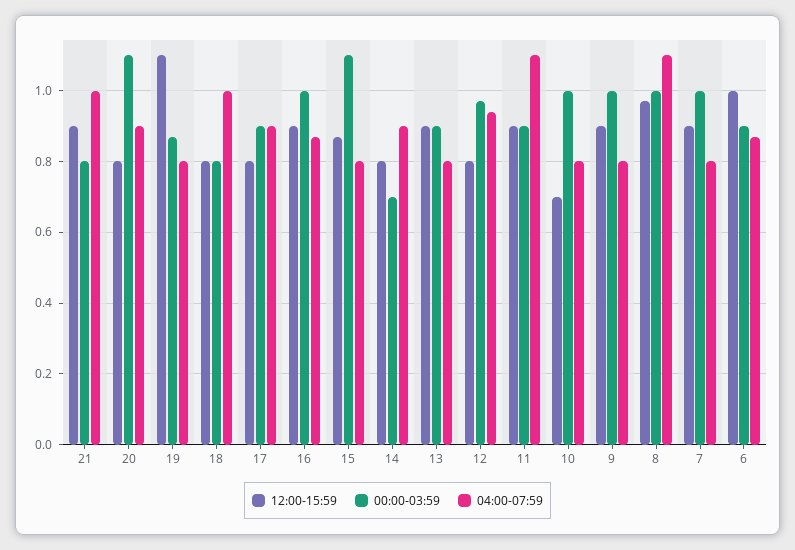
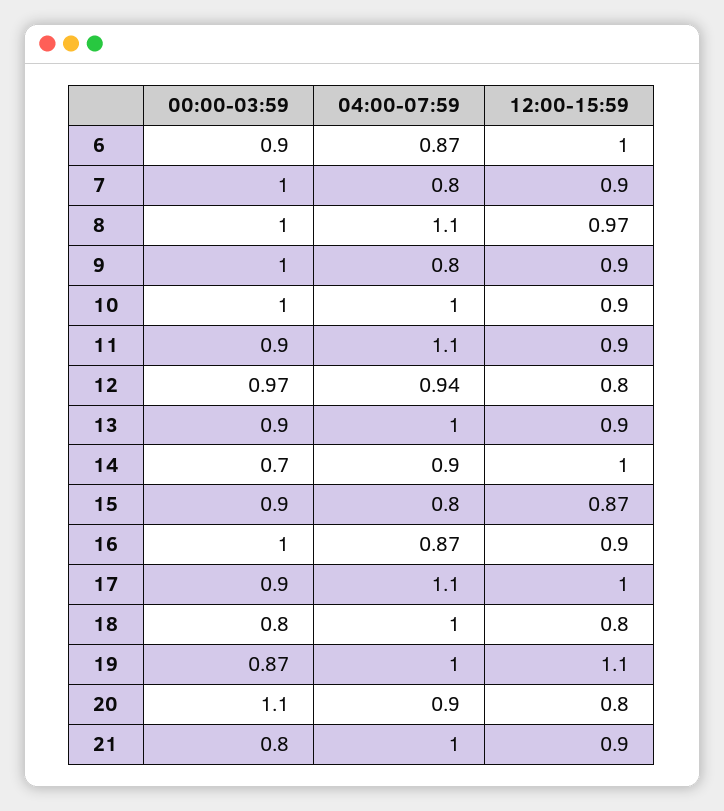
04:00-07:59, 19: 0.8 -> 1
12:00-15:59, 17: 0.8 -> 1
04:00-07:59, 17: 0.9 -> 1.1
00:00-03:59, 15: 1.1 -> 0.9
12:00-15:59, 14: 0.8 -> 1
04:00-07:59, 13: 0.8 -> 1
12:00-15:59, 10: 0.7 -> 0.9
04:00-07:59, 10: 0.8 -> 1

